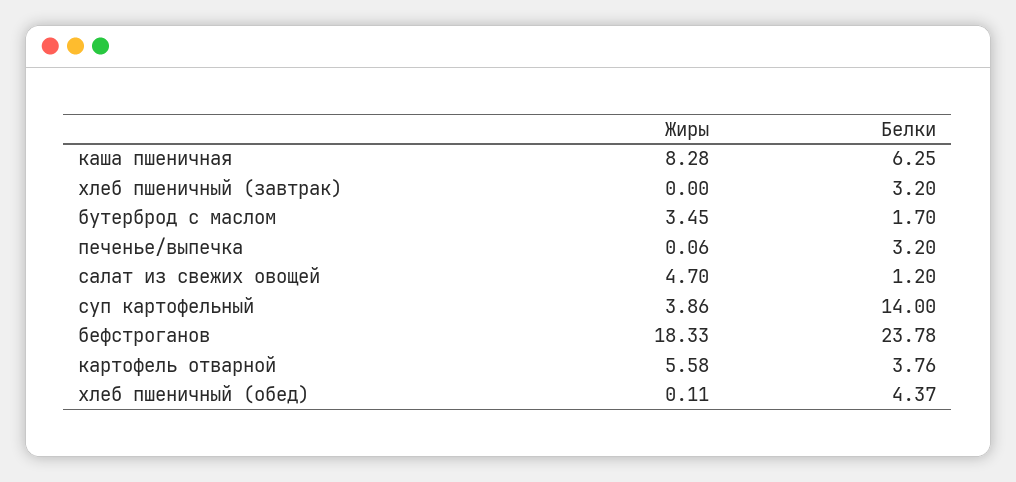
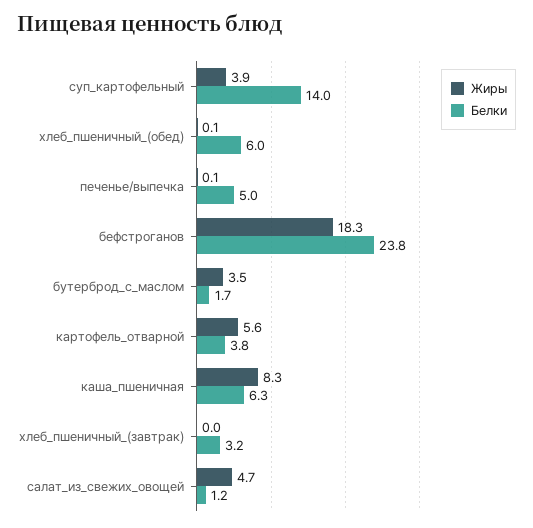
Белки, печенье/выпечка: 3.2 -> 5
Белки, хлеб пшеничный (обед): 4.37 -> 6

